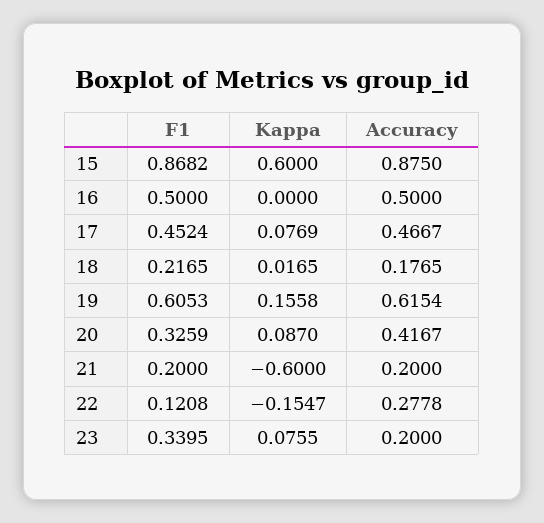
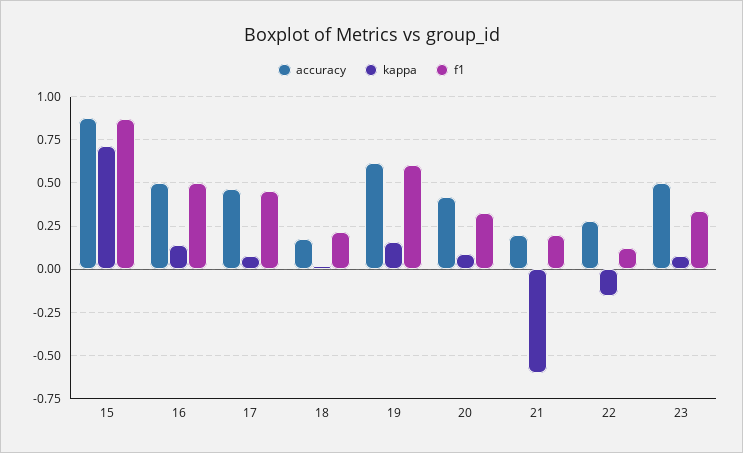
Kappa, 15: 0.6 -> 0.7
Kappa, 16: 0 -> 0.15
Accuracy, 23: 0.2 -> 0.5

